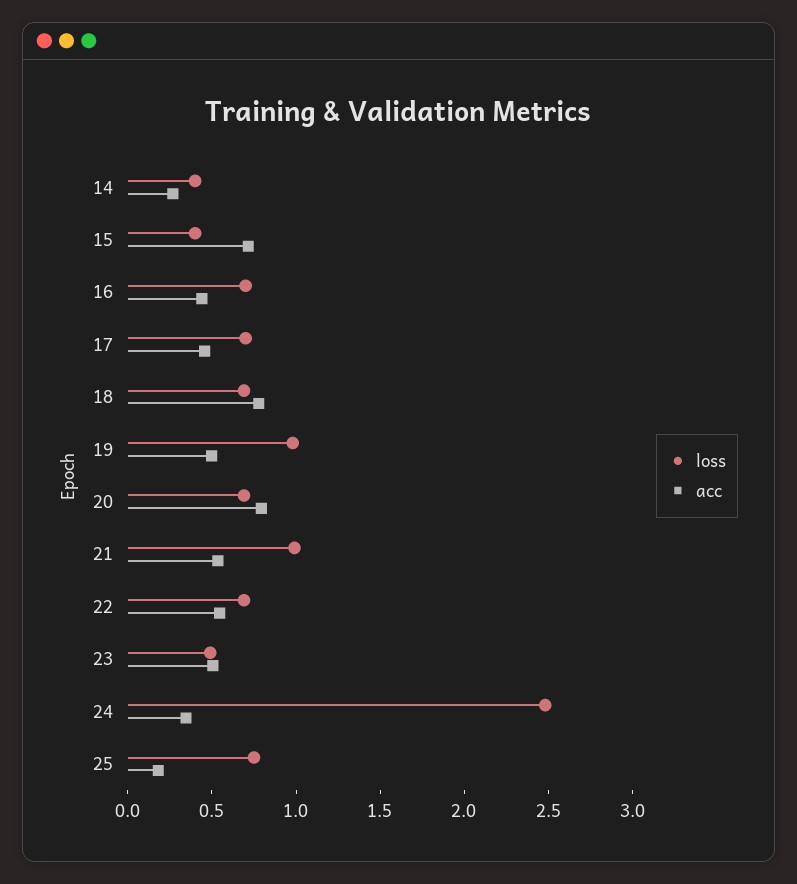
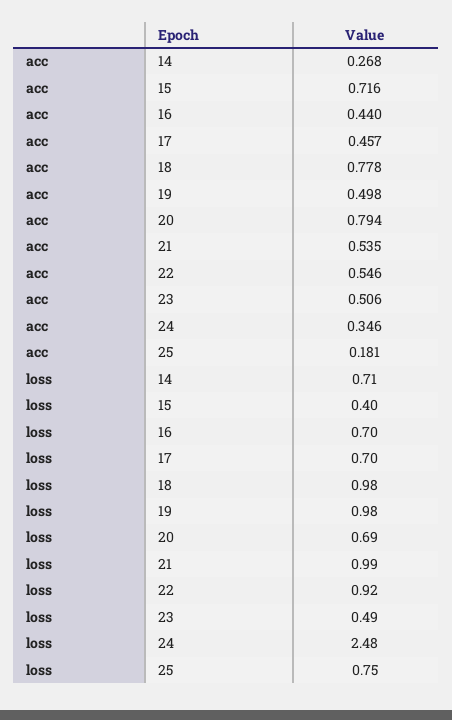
loss, 14: 0.4 -> 0.71
loss, 18: 0.7 -> 0.98
loss, 22: 0.7 -> 0.92

